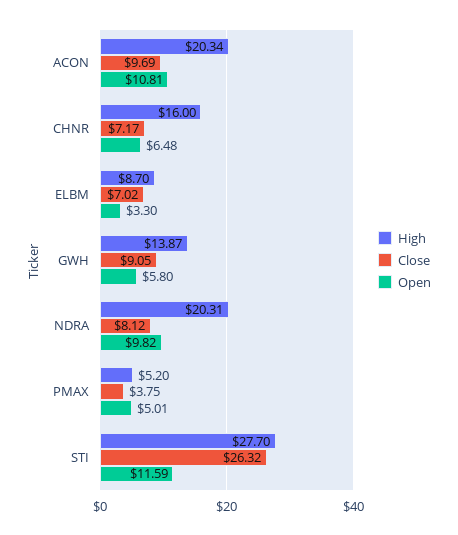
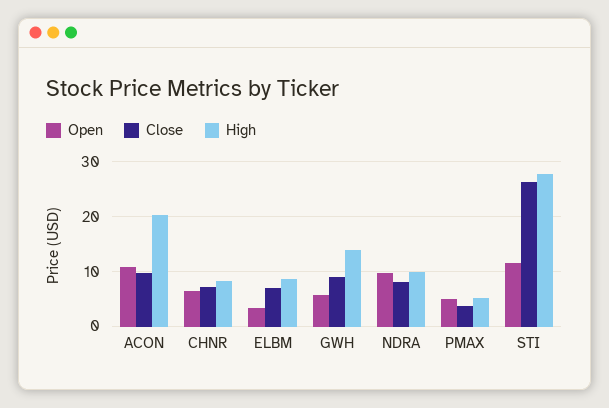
High, CHNR: 16 -> 8
High, NDRA: 20.31 -> 10

